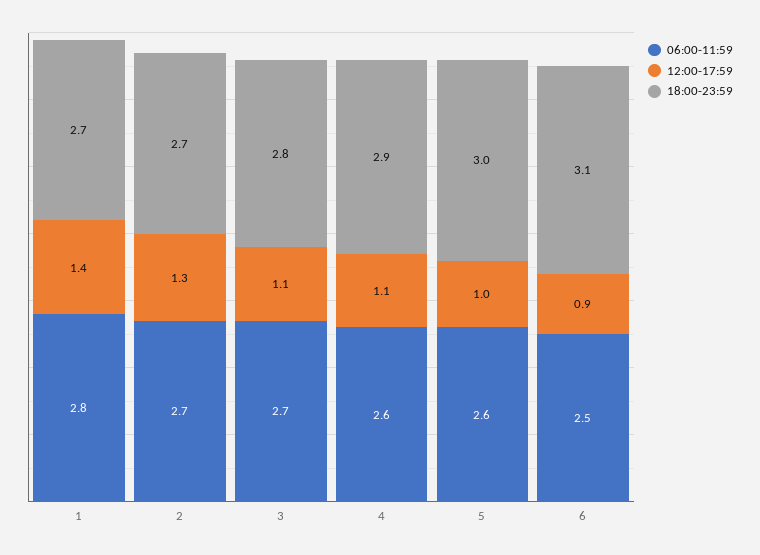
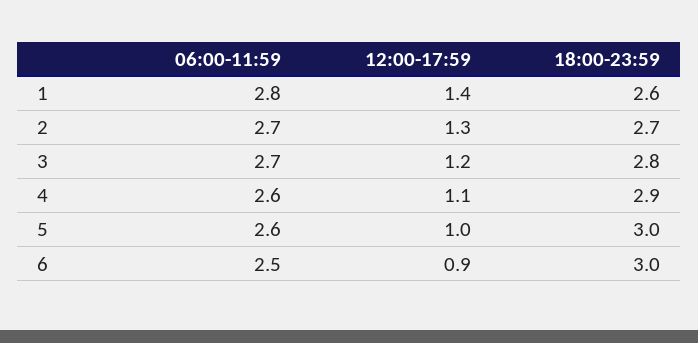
18:00-23:59, 1: 2.7 -> 2.6
12:00-17:59, 3: 1.1 -> 1.2
18:00-23:59, 6: 3.1 -> 3

